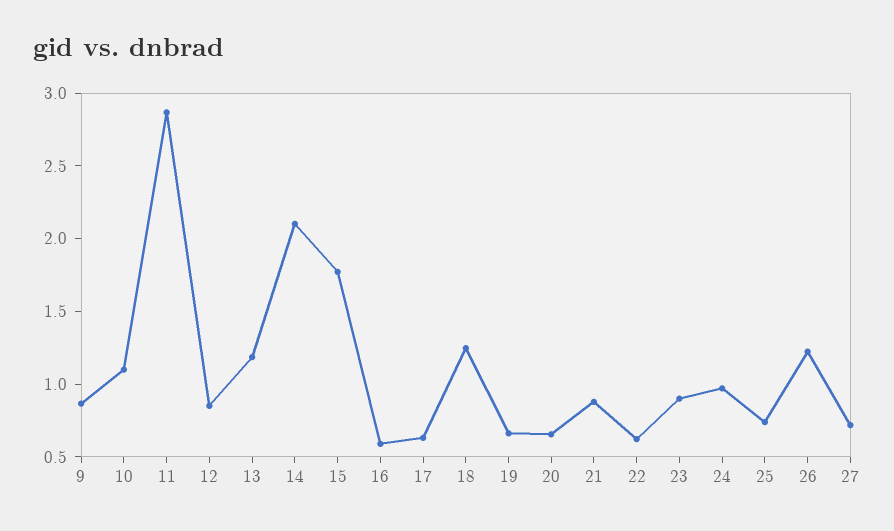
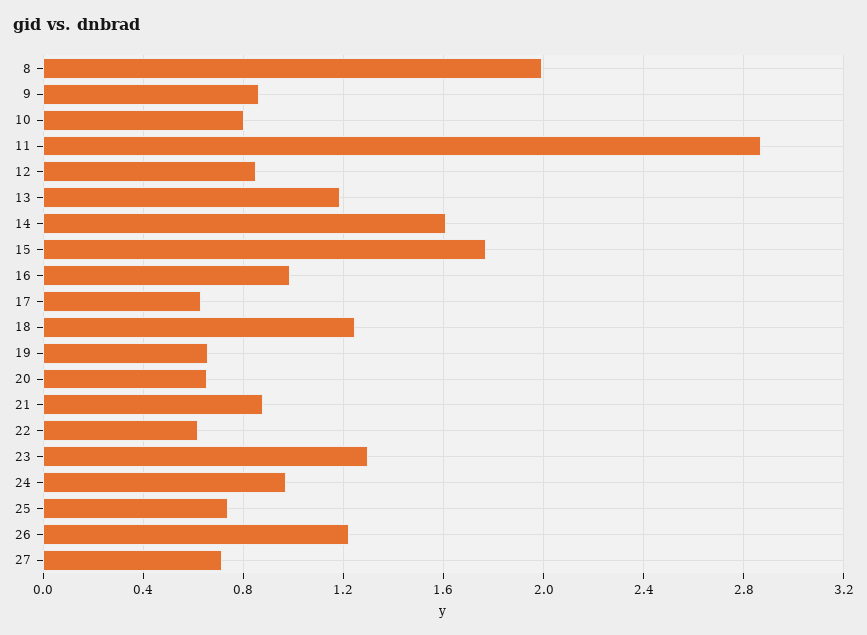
10: 1.1 -> 0.8
14: 2.1 -> 1.6
16: 0.6 -> 1
23: 0.9 -> 1.3
8: none -> 2

